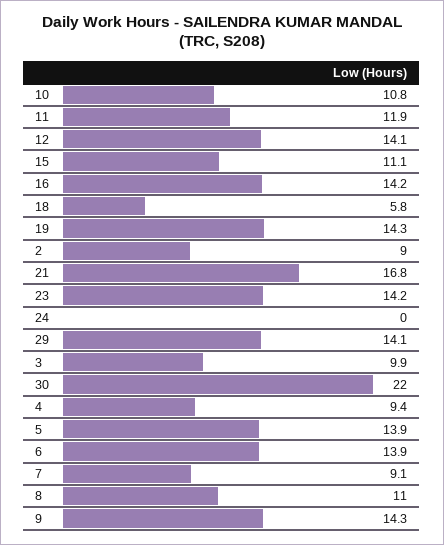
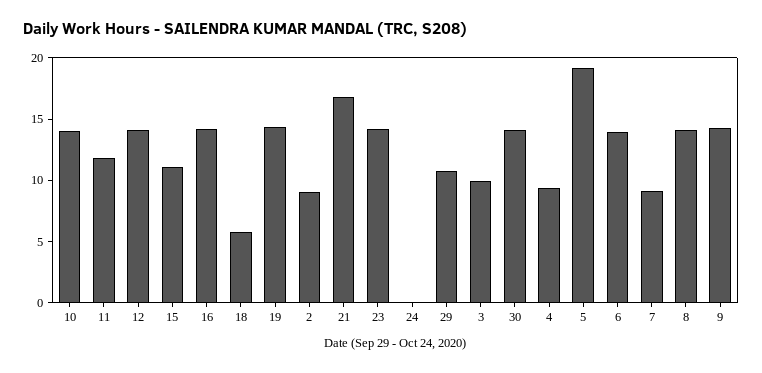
10: 10.8 -> 14
29: 14.1 -> 11
30: 22 -> 14
5: 13.9 -> 19
8: 11 -> 14

